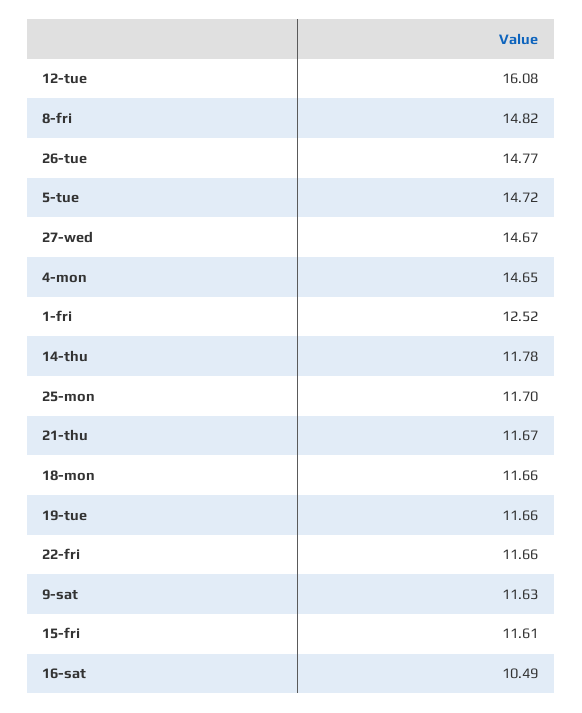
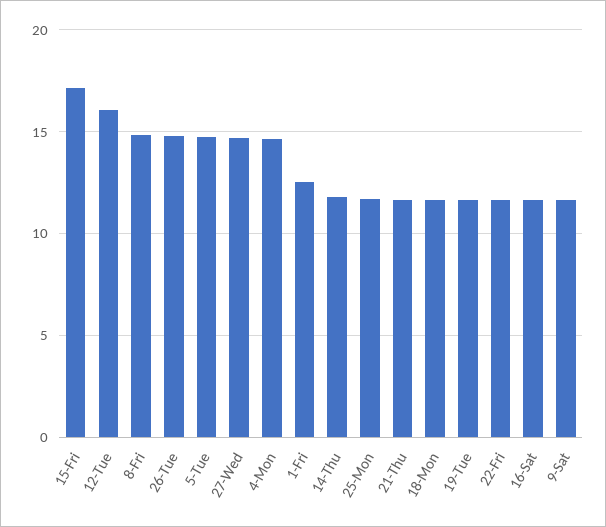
15-fri: 11.61 -> 17
16-sat: 10.49 -> 11.5

